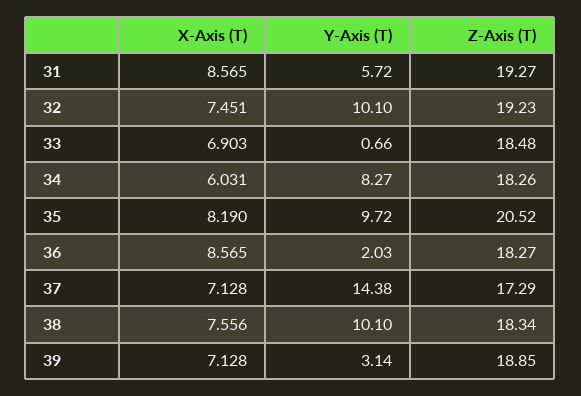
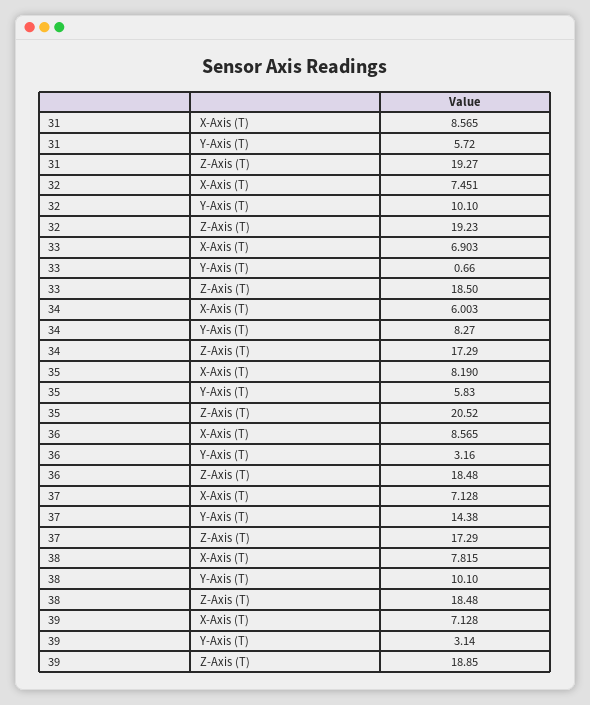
Z-Axis (T), 33: 18.48 -> 18.5
X-Axis (T), 34: 6.031 -> 6.003
Z-Axis (T), 34: 18.26 -> 17.29
Y-Axis (T), 35: 9.72 -> 5.83
Y-Axis (T), 36: 2.03 -> 3.16
Z-Axis (T), 36: 18.27 -> 18.48
X-Axis (T), 38: 7.556 -> 7.815
Z-Axis (T), 38: 18.34 -> 18.48

